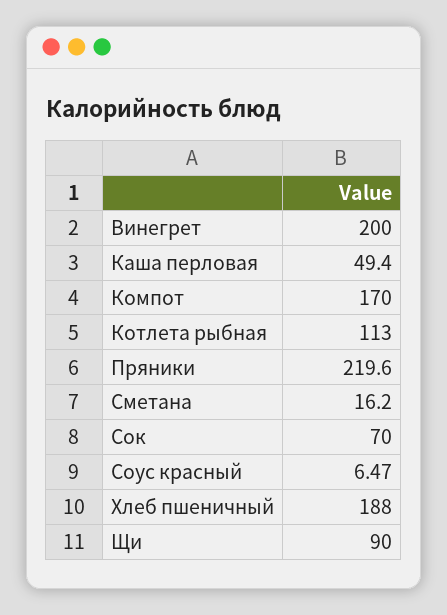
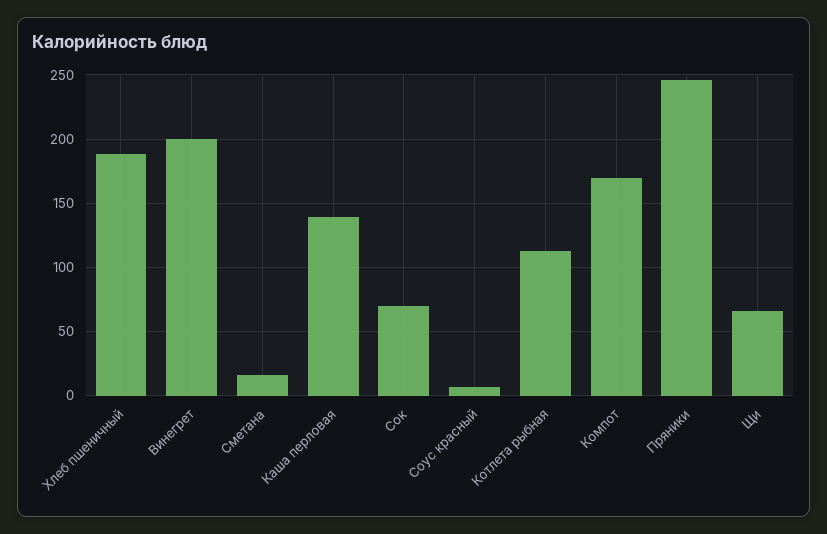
Каша перловая: 49.4 -> 140
Пряники: 219.6 -> 245
Щи: 90 -> 65

